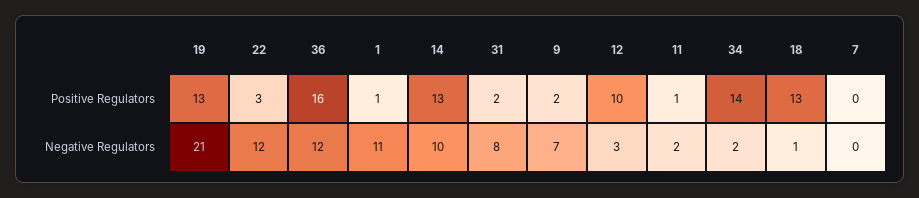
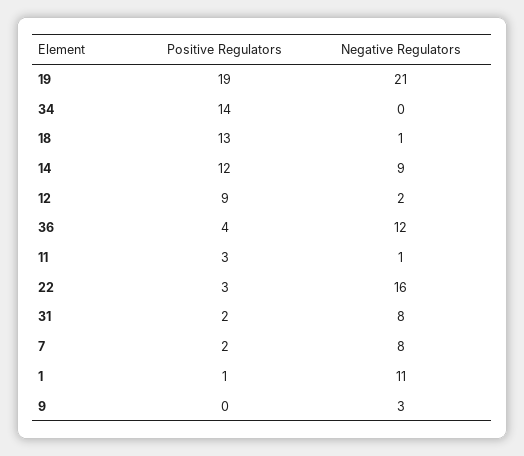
19, Positive Regulators: 13 -> 19
36, Positive Regulators: 16 -> 4
14, Positive Regulators: 13 -> 12
9, Positive Regulators: 2 -> 0
12, Positive Regulators: 10 -> 9
11, Positive Regulators: 1 -> 3
7, Positive Regulators: 0 -> 2
22, Negative Regulators: 12 -> 16
14, Negative Regulators: 10 -> 9
9, Negative Regulators: 7 -> 3
12, Negative Regulators: 3 -> 2
11, Negative Regulators: 2 -> 1
34, Negative Regulators: 2 -> 0
7, Negative Regulators: 0 -> 8

